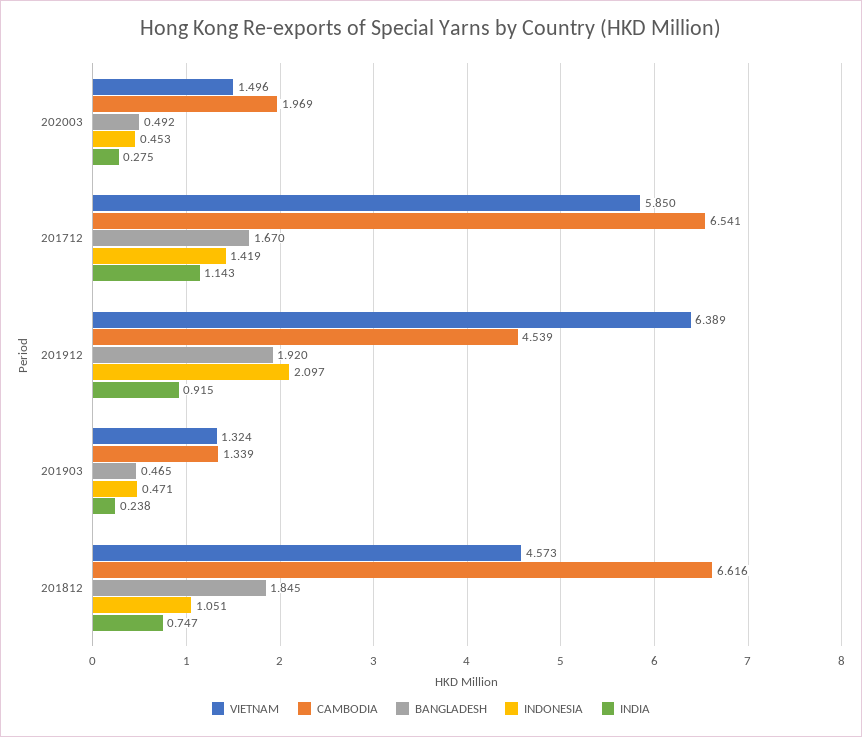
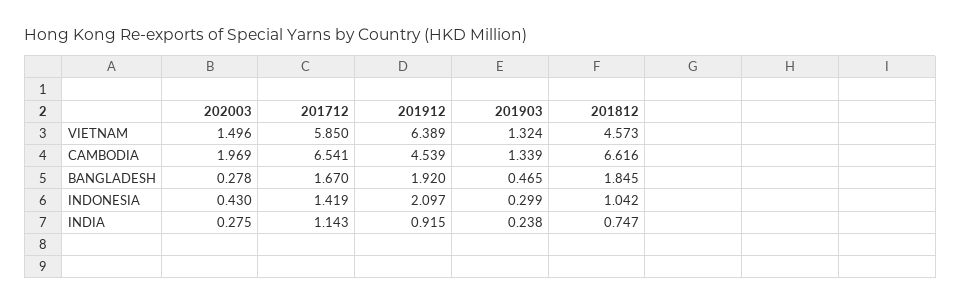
BANGLADESH, 202003: 0.492 -> 0.278
INDONESIA, 202003: 0.453 -> 0.43
INDONESIA, 201903: 0.471 -> 0.299
INDONESIA, 201812: 1.051 -> 1.042

